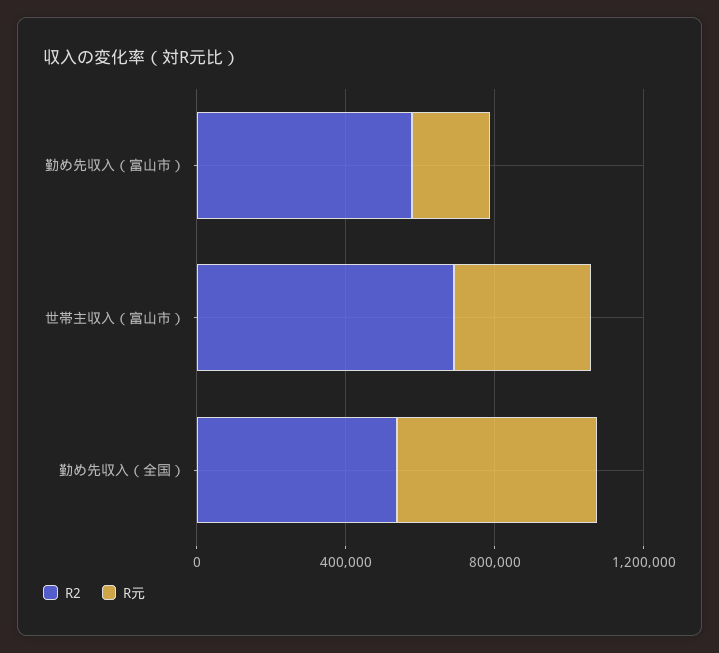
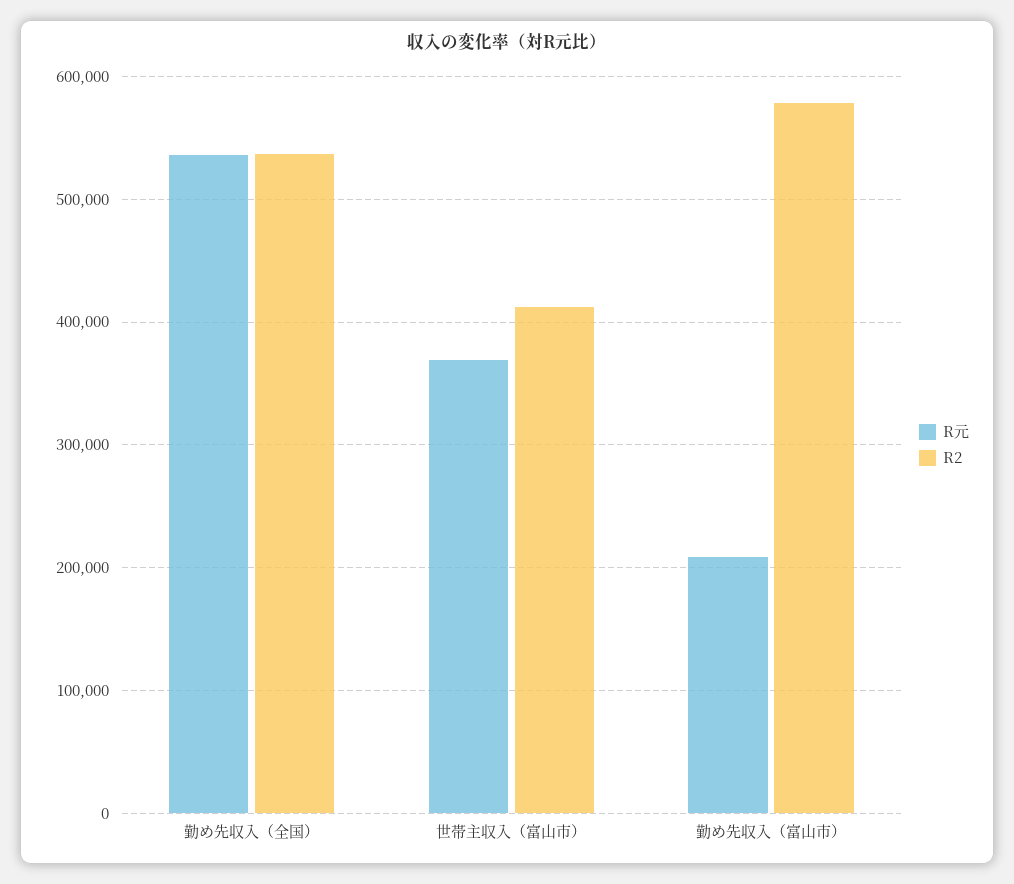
R2, 世帯主収入（富山市）: 700000 -> 410000

